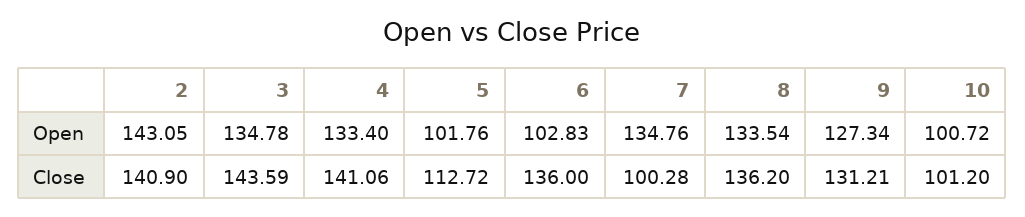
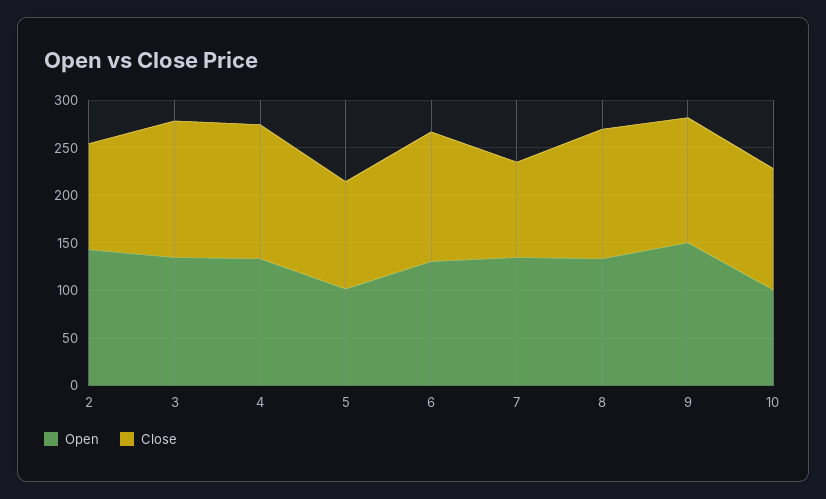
Open, 6: 102.83 -> 130
Open, 9: 127.34 -> 150
Close, 2: 140.9 -> 110
Close, 10: 101.2 -> 130

